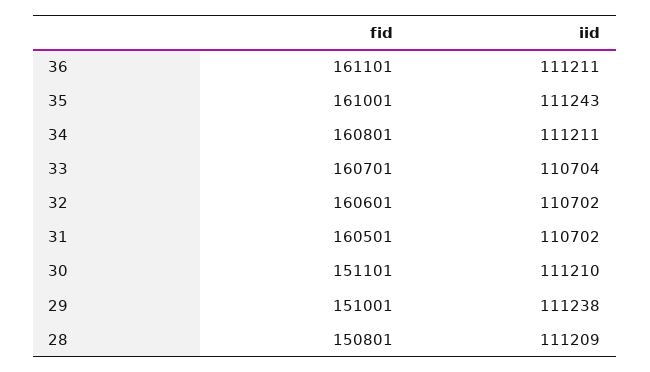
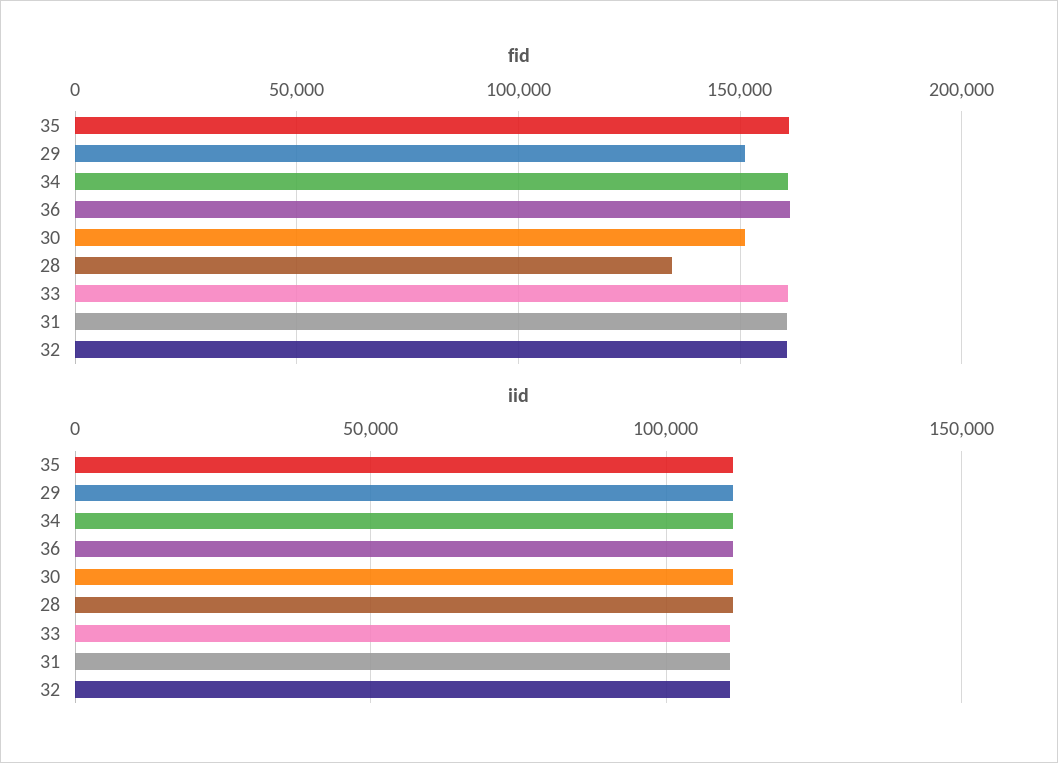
fid, 28: 150801 -> 135000

